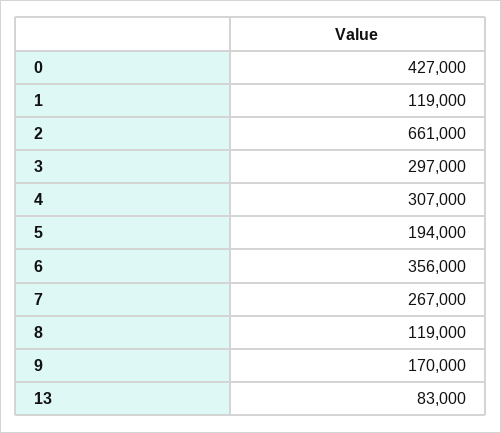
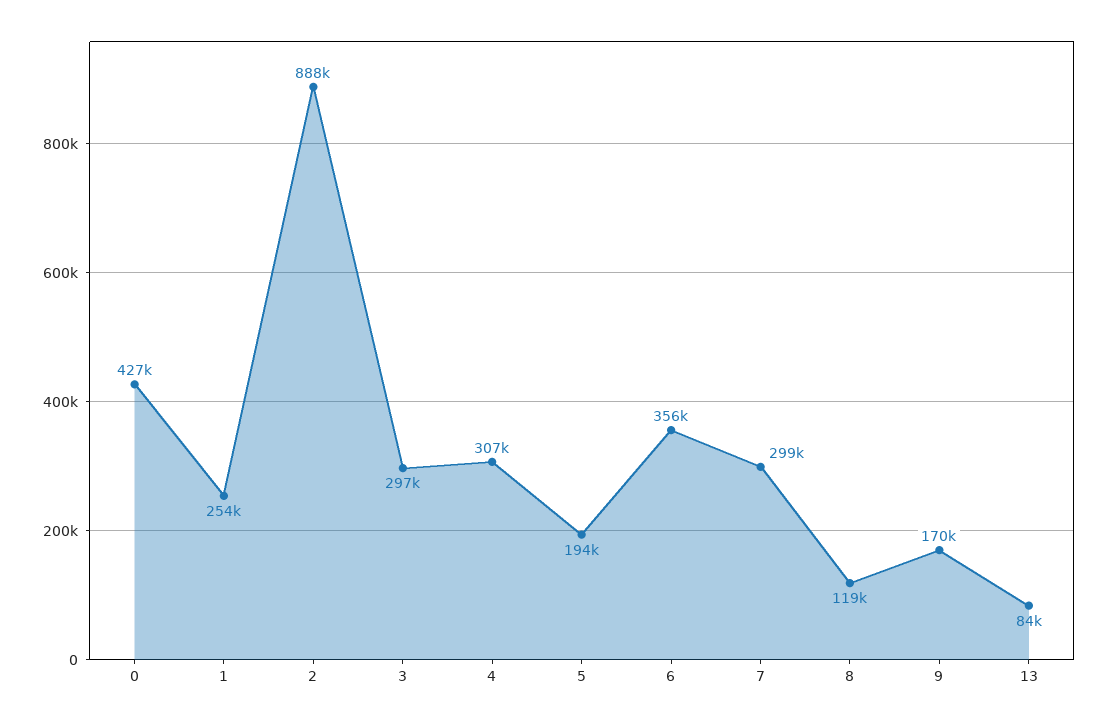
1: 119000 -> 254000
2: 661000 -> 888000
7: 267000 -> 299000
13: 83000 -> 84000

